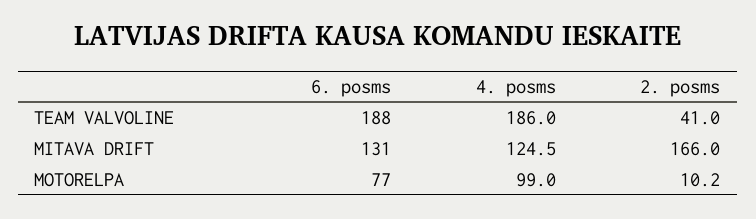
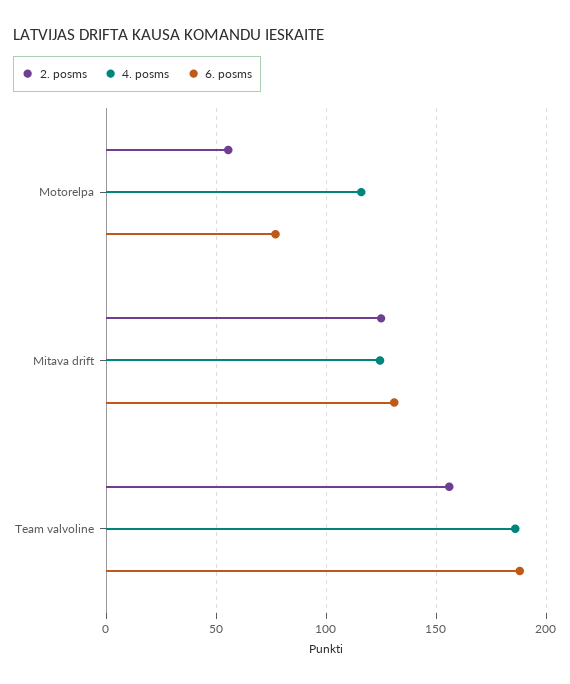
2. posms, TEAM VALVOLINE: 41 -> 155
2. posms, MITAVA DRIFT: 166 -> 125
4. posms, MOTORELPA: 99 -> 115
2. posms, MOTORELPA: 10.2 -> 55

